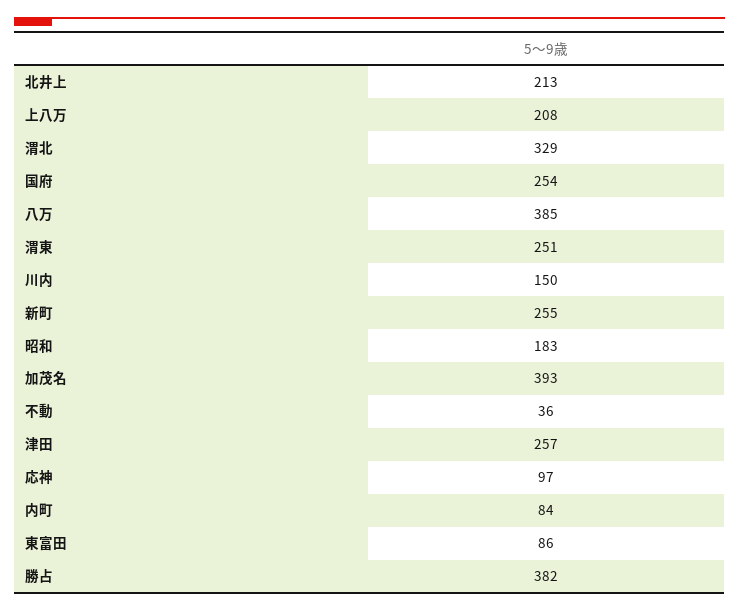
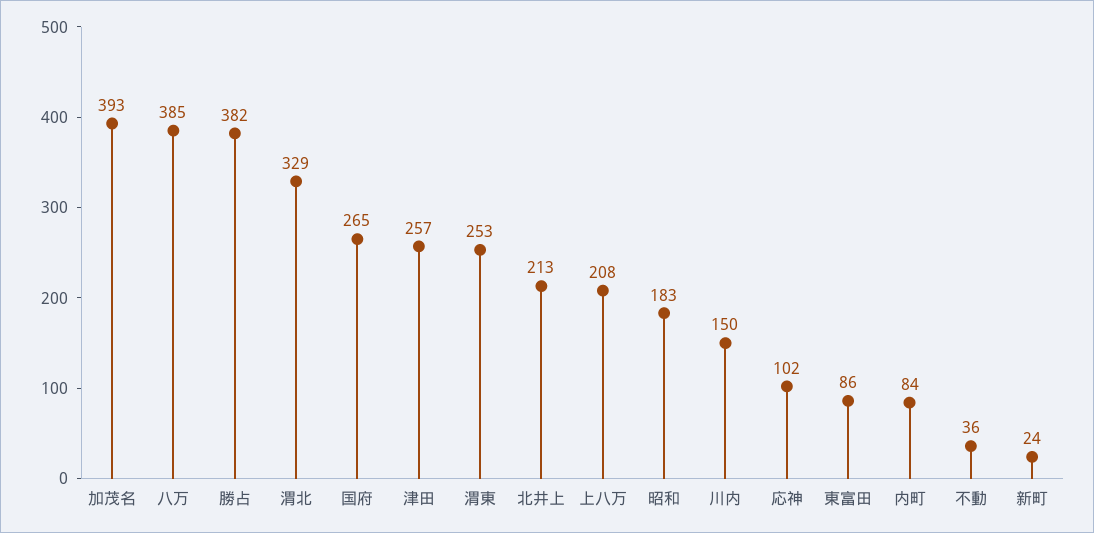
国府: 254 -> 265
渭東: 251 -> 253
新町: 255 -> 24
応神: 97 -> 102

